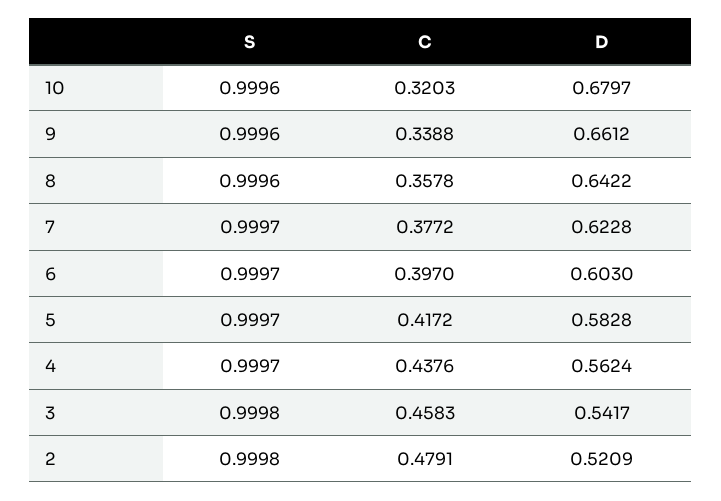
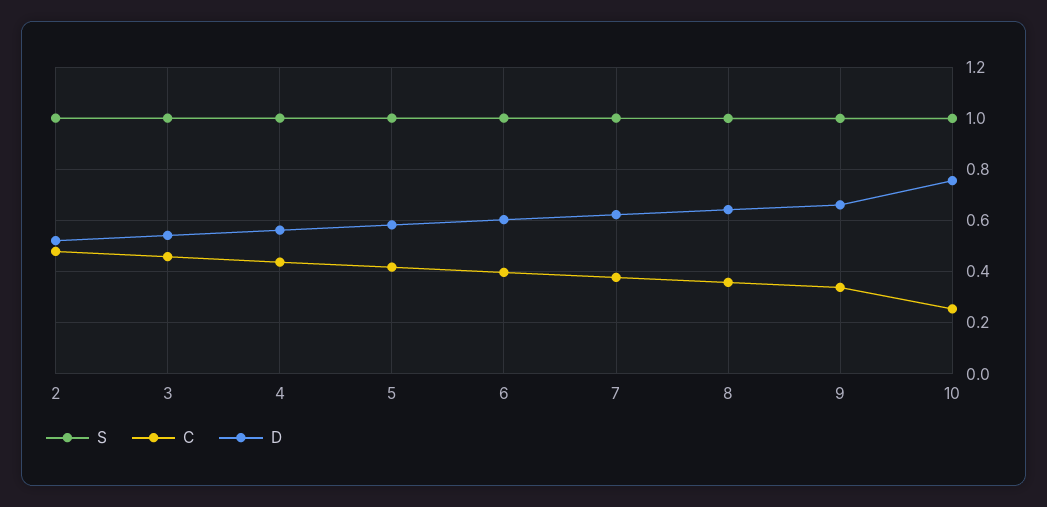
C, 10: 0.3203 -> 0.25
D, 10: 0.6797 -> 0.75

